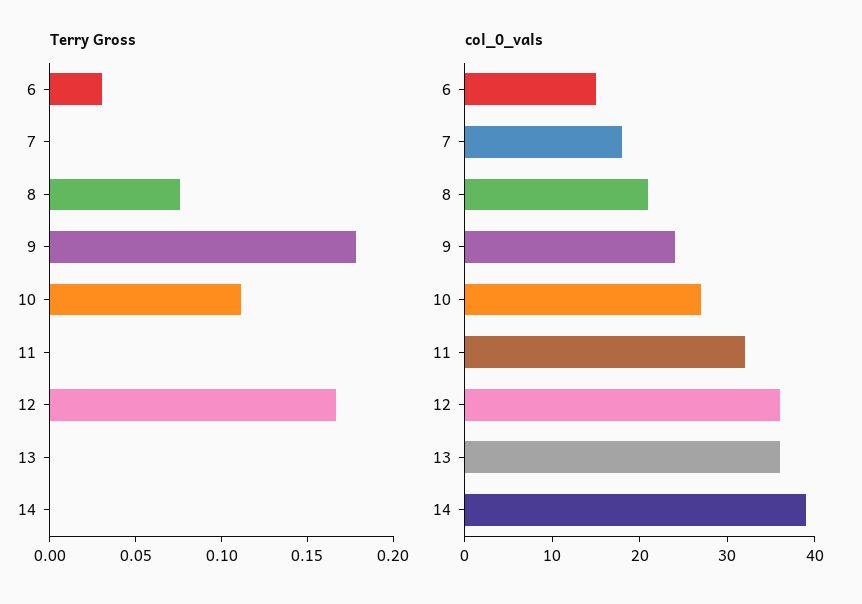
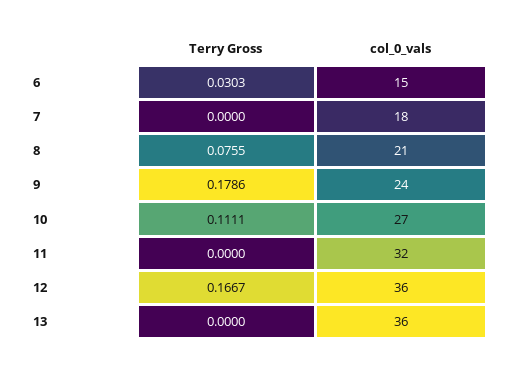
Terry Gross, 14: 0 -> none
col_0_vals, 14: 39 -> none

